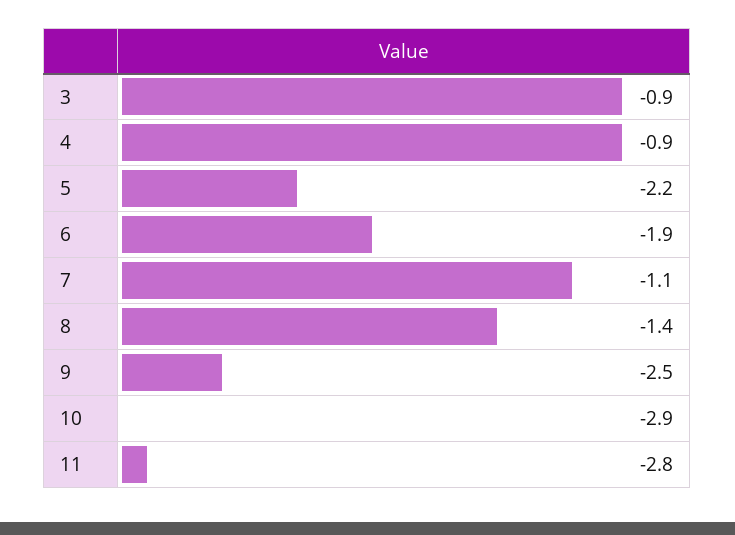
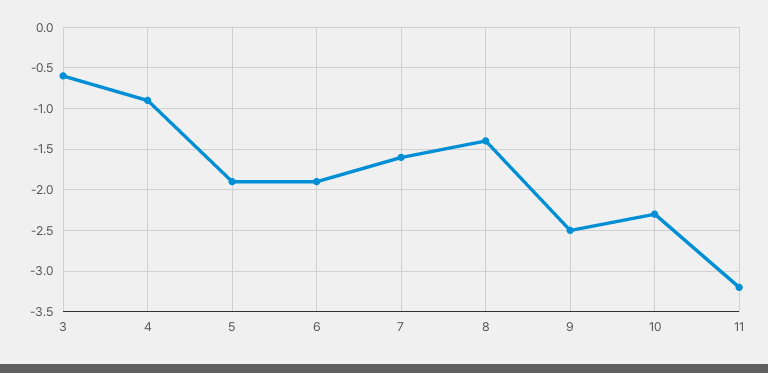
3: -0.9 -> -0.6
5: -2.2 -> -1.9
7: -1.1 -> -1.6
10: -2.9 -> -2.3
11: -2.8 -> -3.2

